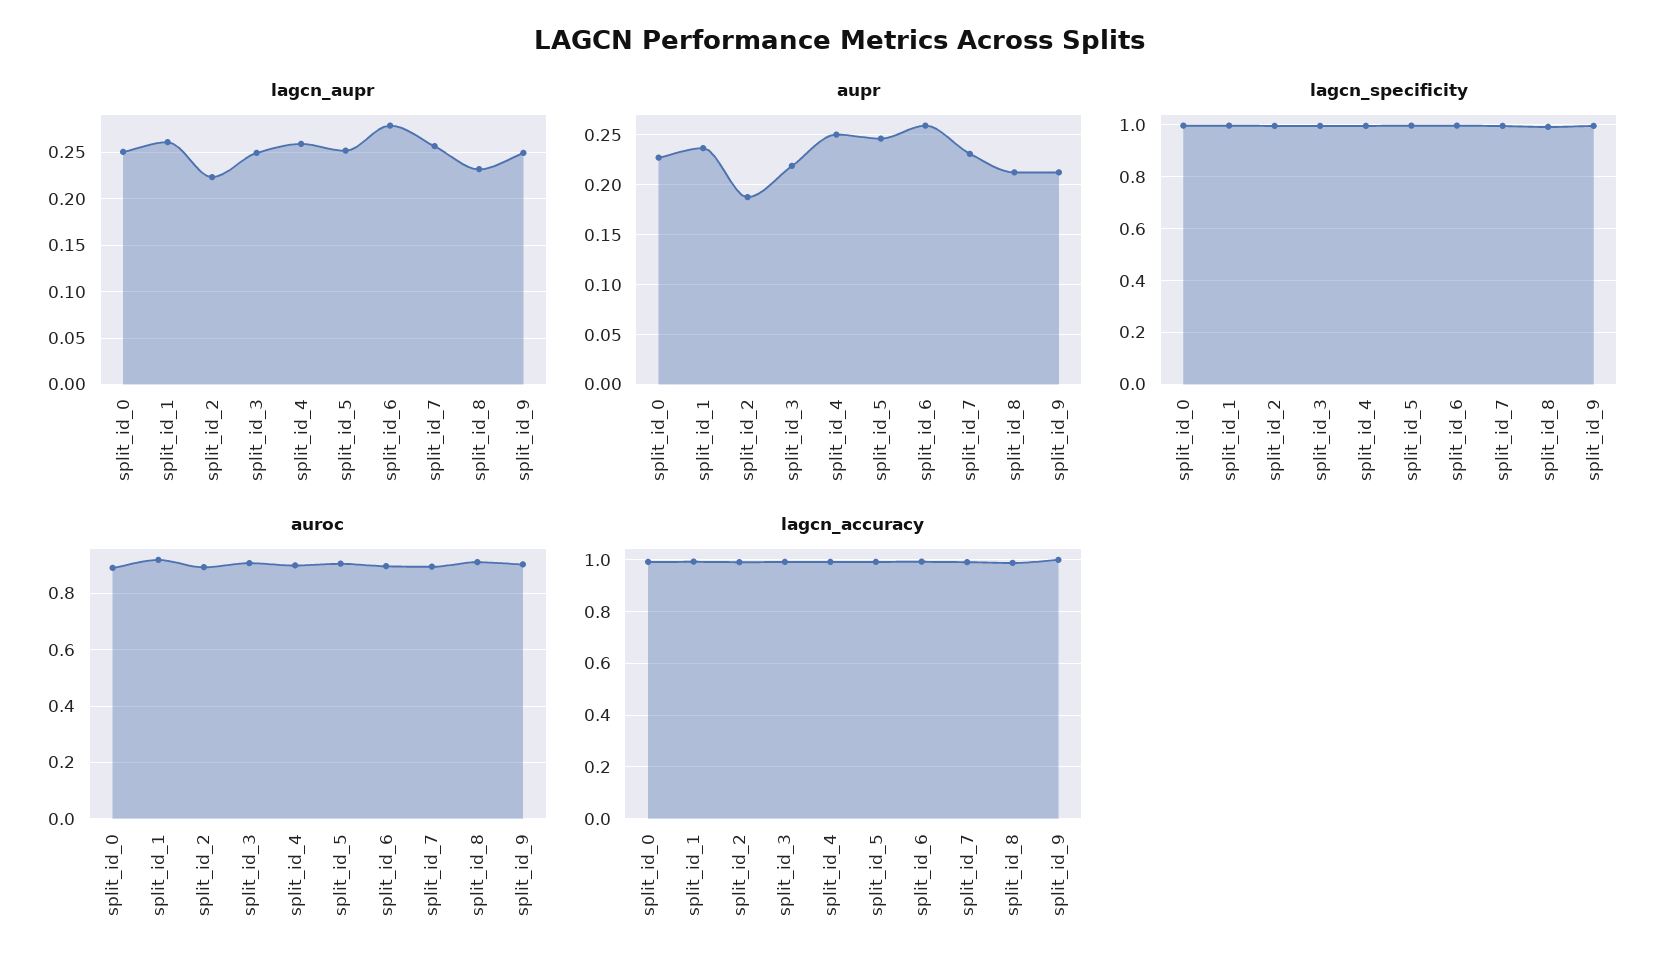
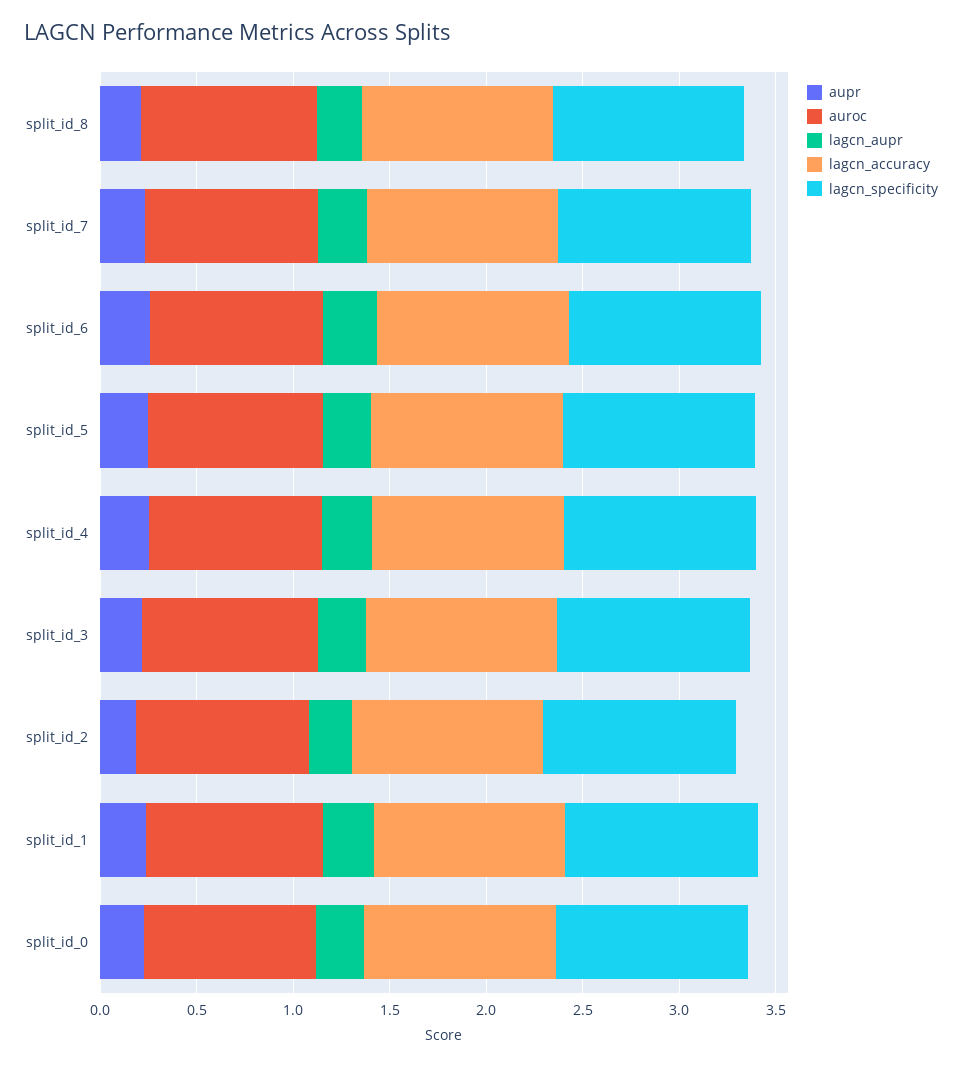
lagcn_aupr, split_id_9: 0.25 -> none
aupr, split_id_9: 0.21 -> none
lagcn_specificity, split_id_9: 1 -> none
auroc, split_id_9: 0.9 -> none
lagcn_accuracy, split_id_9: 1 -> none

